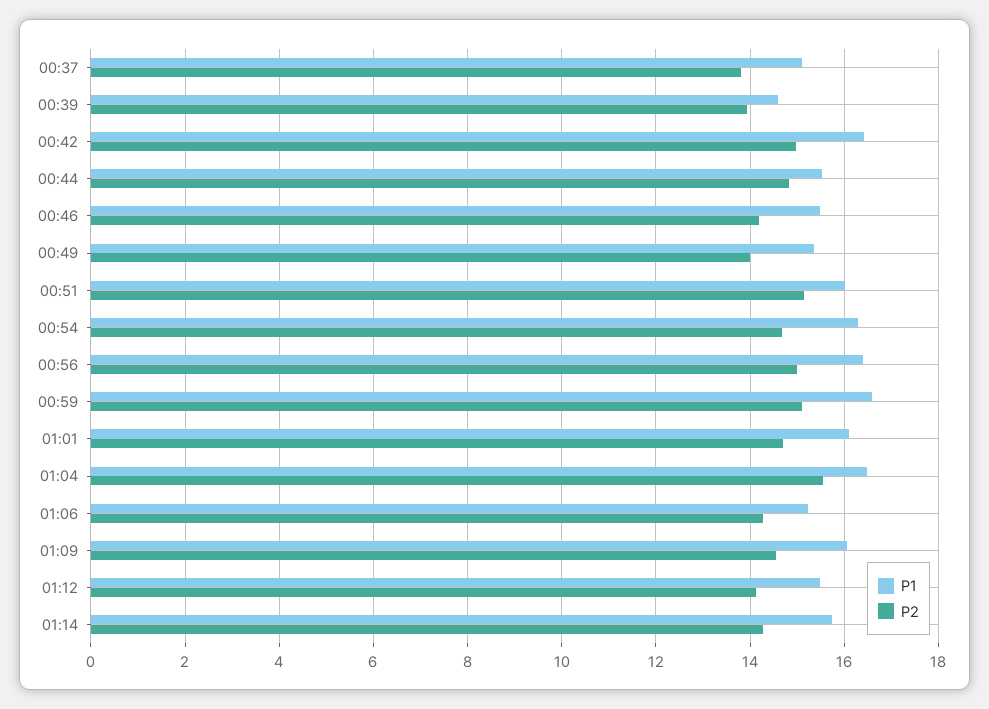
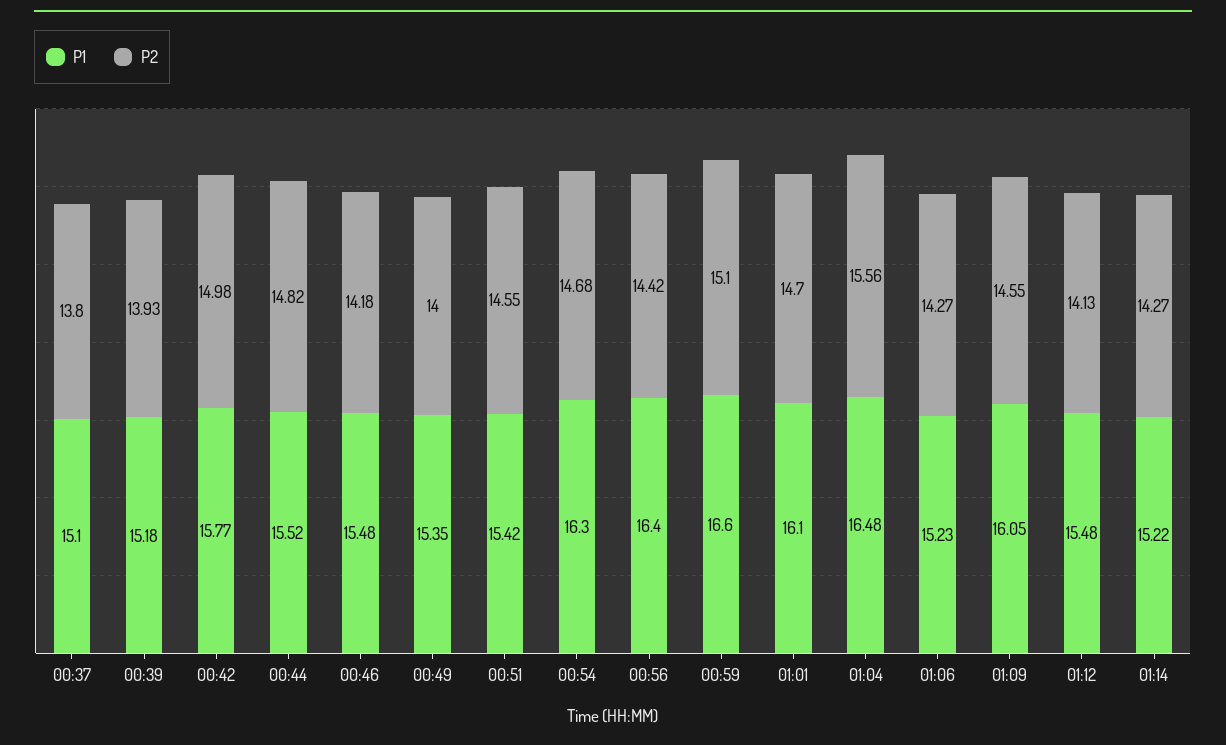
P1, 00:39: 14.6 -> 15.18
P1, 00:42: 16.4 -> 15.77
P1, 00:51: 16 -> 15.42
P2, 00:51: 15.2 -> 14.55
P2, 00:56: 15 -> 14.42
P1, 01:14: 15.8 -> 15.22

